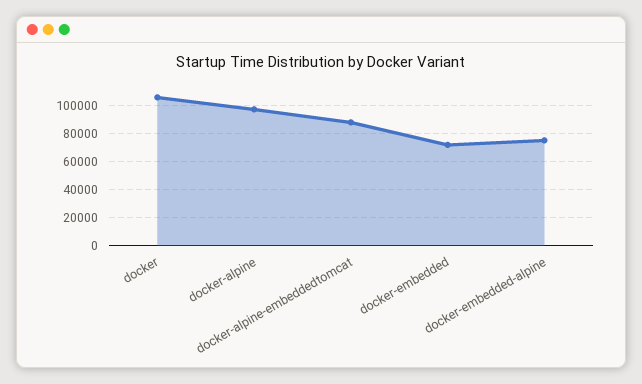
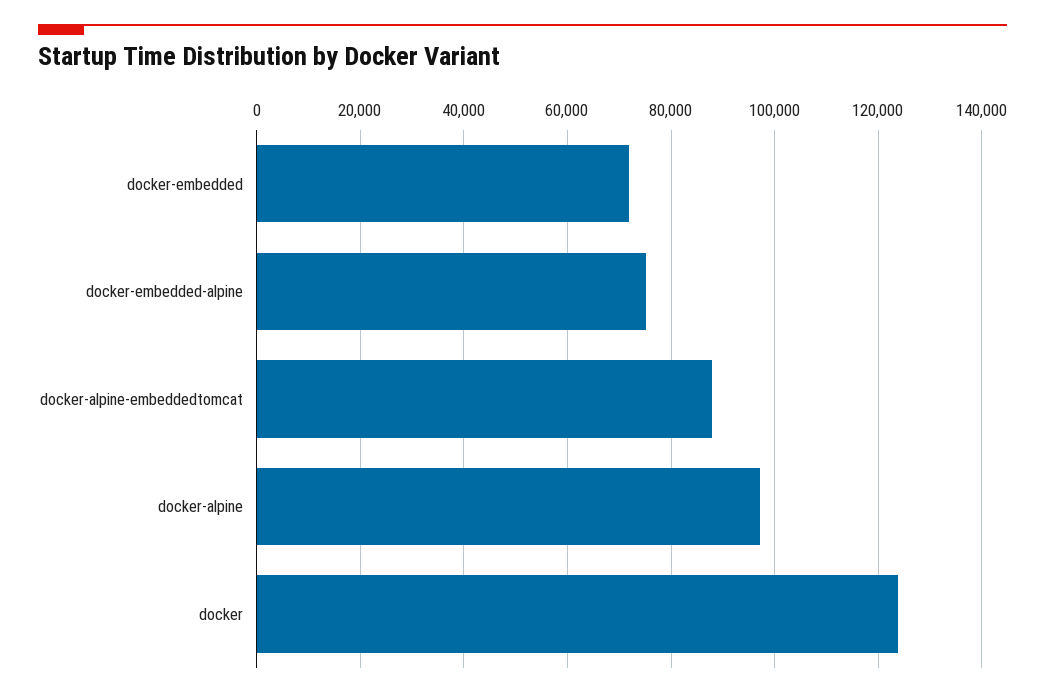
docker: 105000 -> 124000

